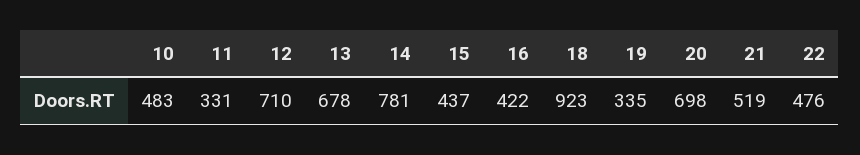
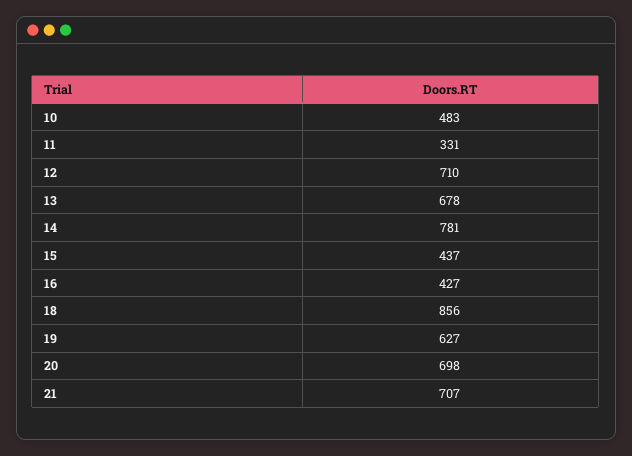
16: 422 -> 427
18: 923 -> 856
19: 335 -> 627
21: 519 -> 707
22: 476 -> none

